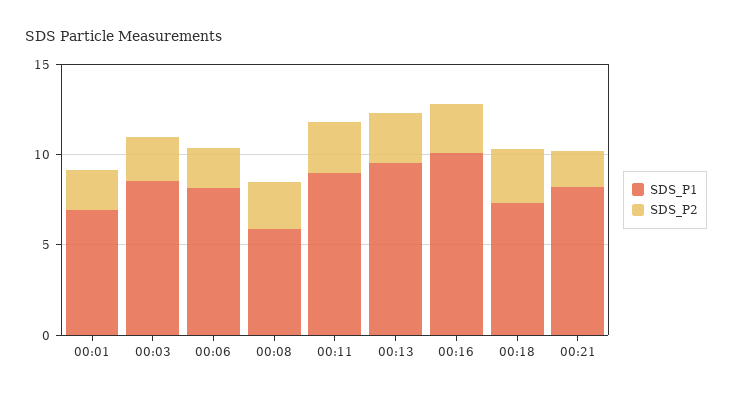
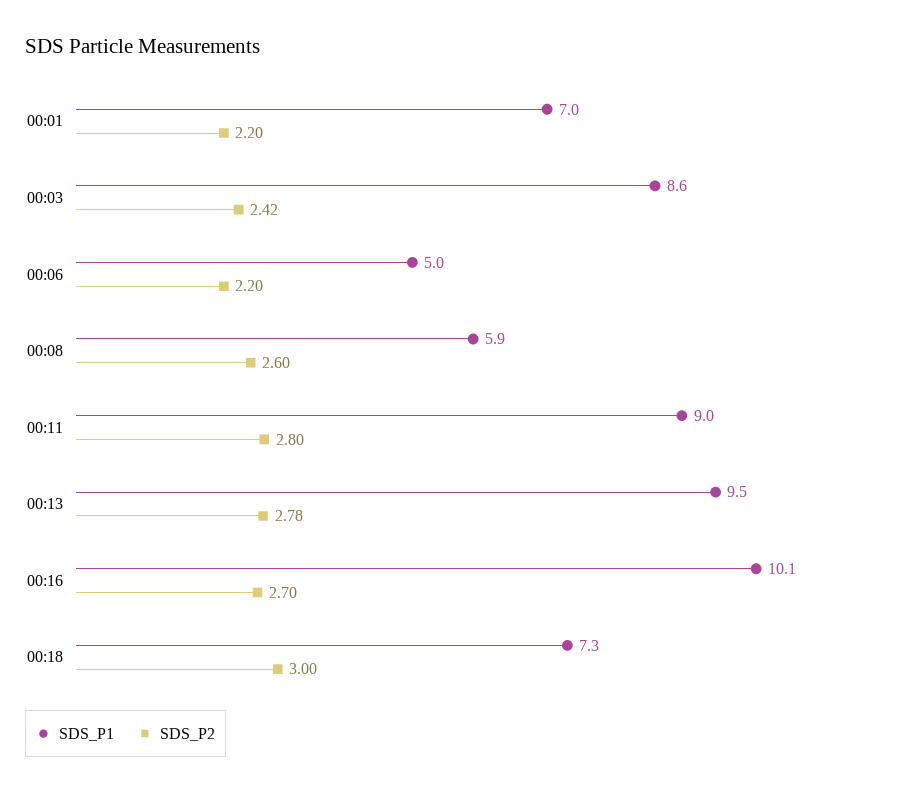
SDS_P1, 00:06: 8 -> 5
SDS_P1, 00:21: 8 -> none
SDS_P2, 00:21: 2 -> none

